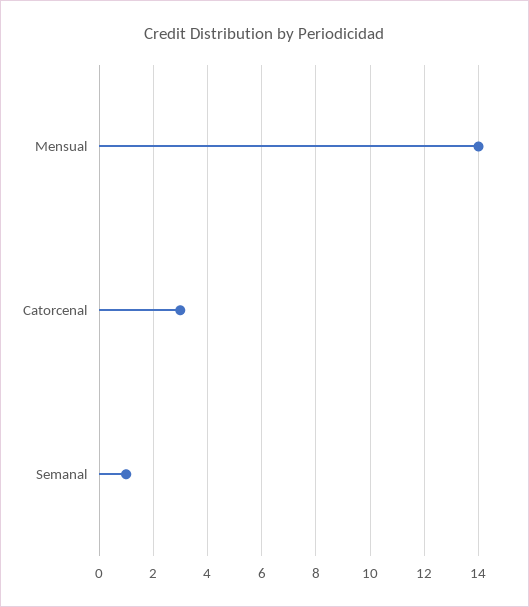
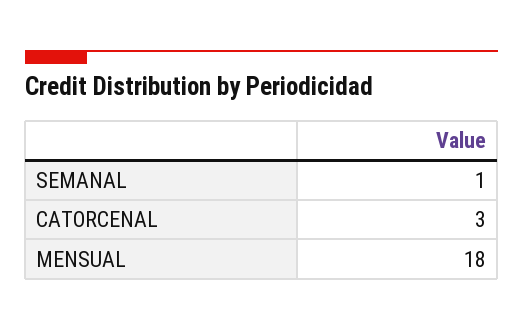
Mensual: 14 -> 18

